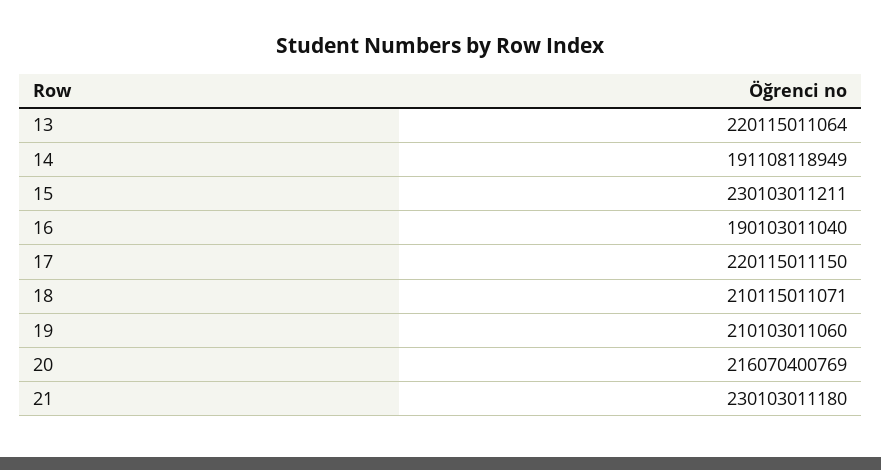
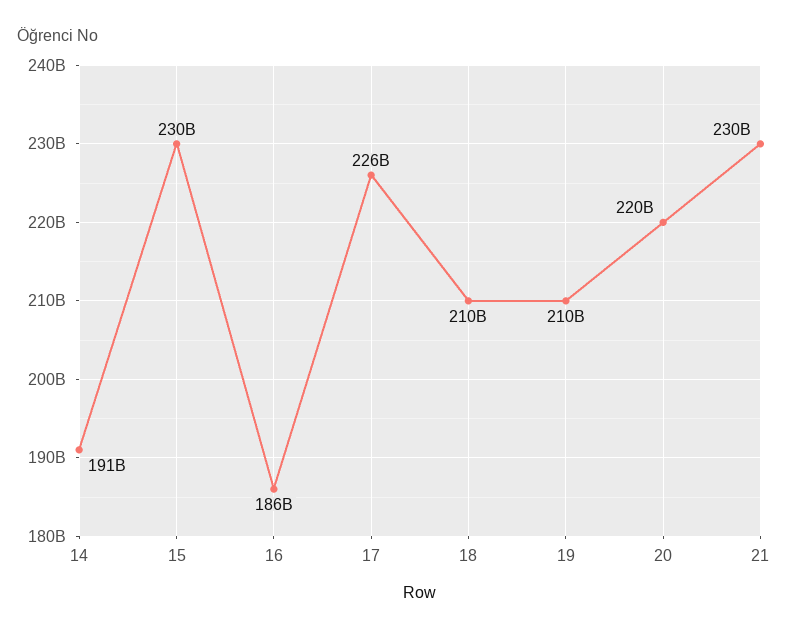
13: 220115011064 -> none
16: 190103011040 -> 186000000000
17: 220115011150 -> 226000000000
20: 216070400769 -> 220000000000

